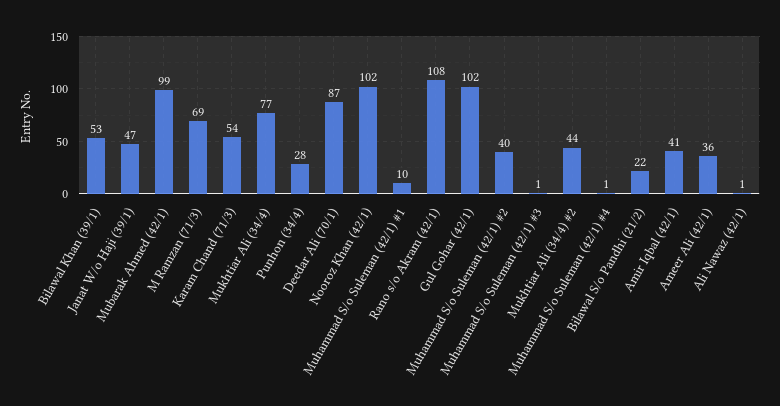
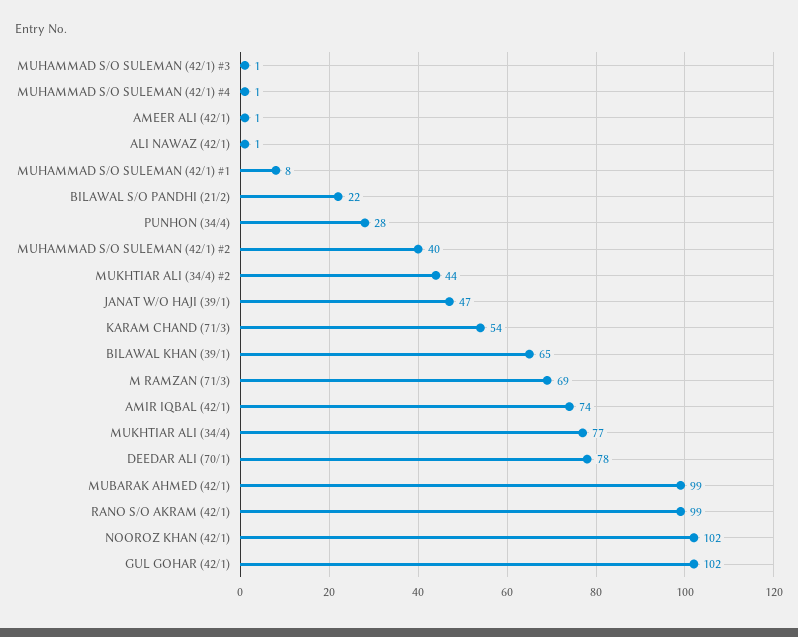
Bilawal Khan (39/1): 53 -> 65
Deedar Ali (70/1): 87 -> 78
Muhammad S/o Suleman (42/1) #1: 10 -> 8
Rano s/o Akram (42/1): 108 -> 99
Amir Iqbal (42/1): 41 -> 74
Ameer Ali (42/1): 36 -> 1

